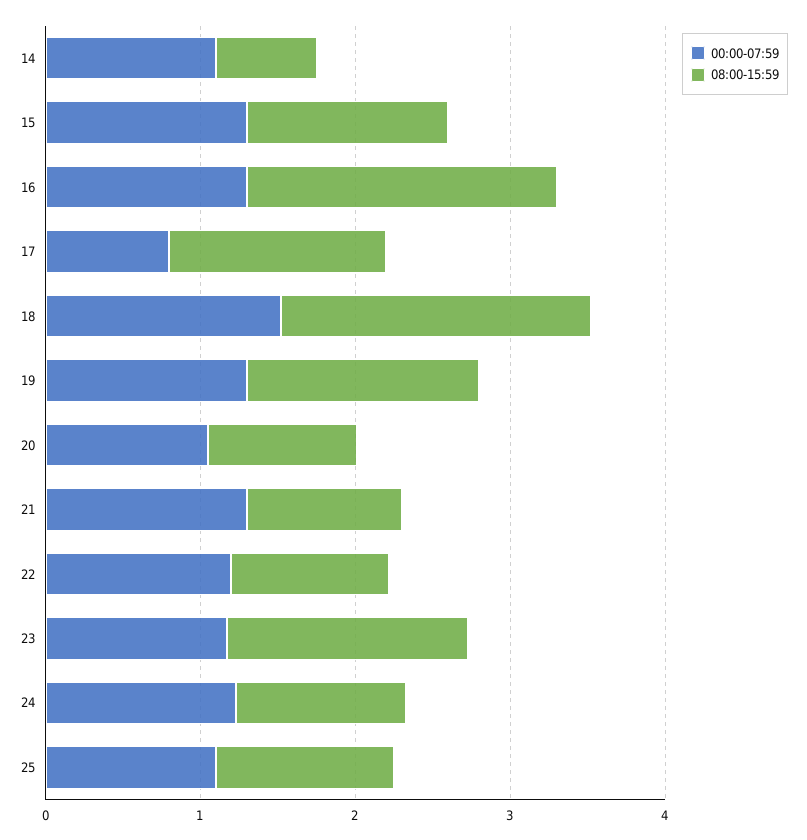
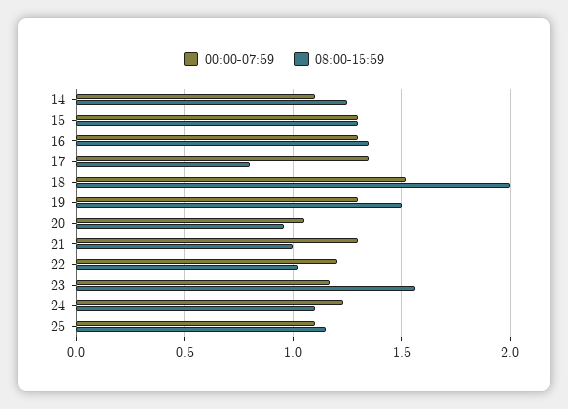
08:00-15:59, 14: 0.6 -> 1.25
08:00-15:59, 16: 2 -> 1.35
00:00-07:59, 17: 0.8 -> 1.35
08:00-15:59, 17: 1.4 -> 0.8

